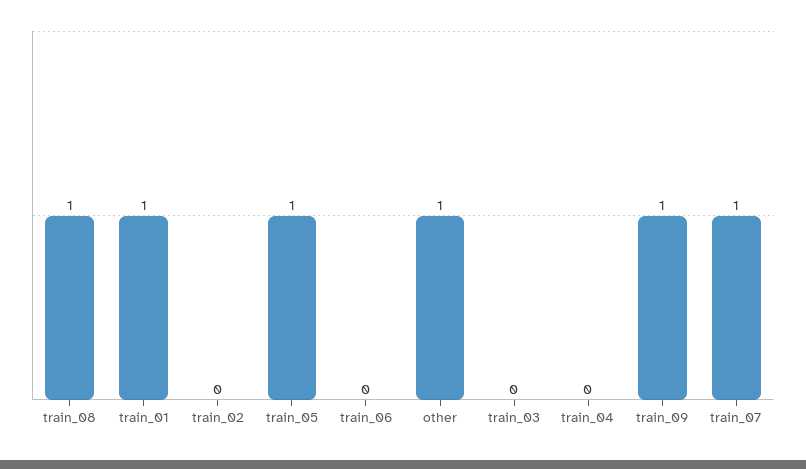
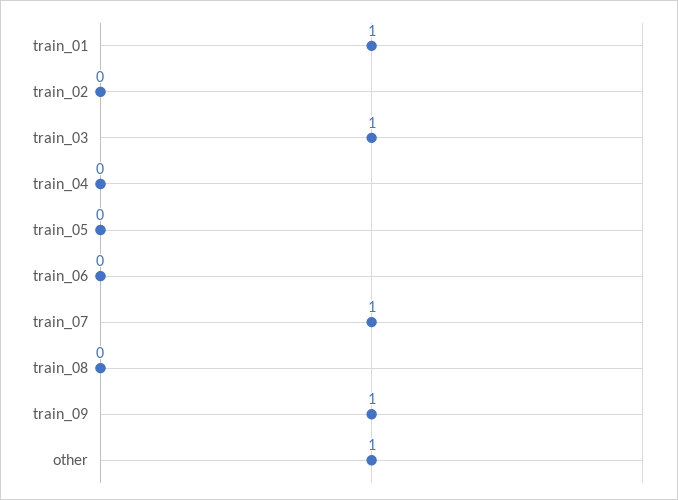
train_08: 1 -> 0
train_05: 1 -> 0
train_03: 0 -> 1

